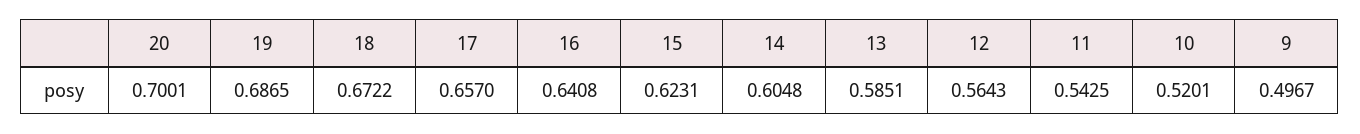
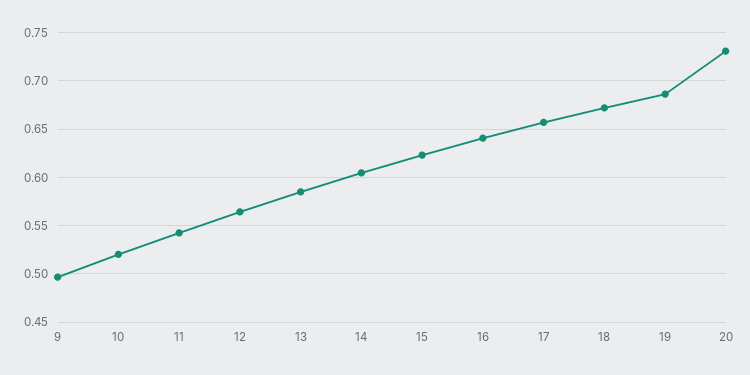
20: 0.7001 -> 0.73

